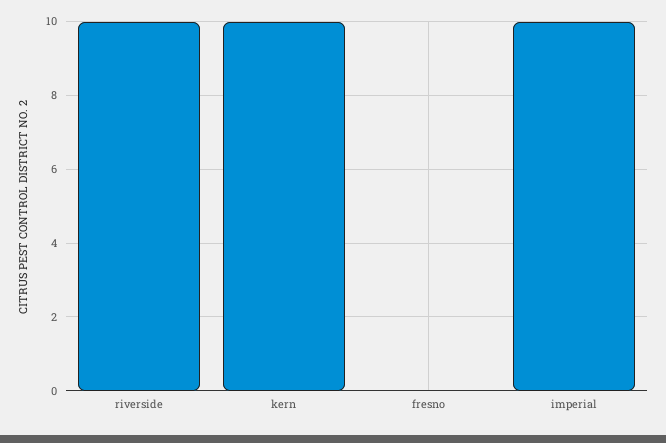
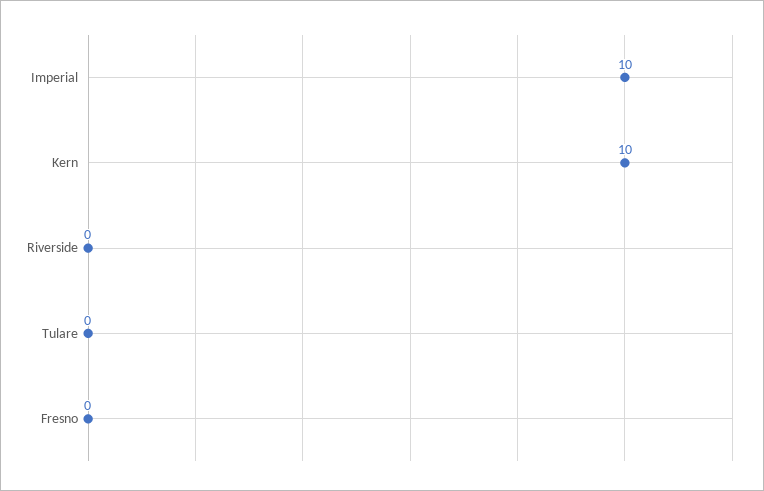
riverside: 10 -> 0
Tulare: none -> 0

